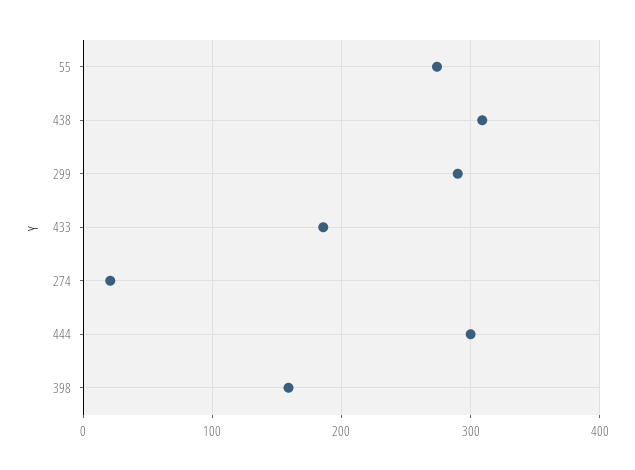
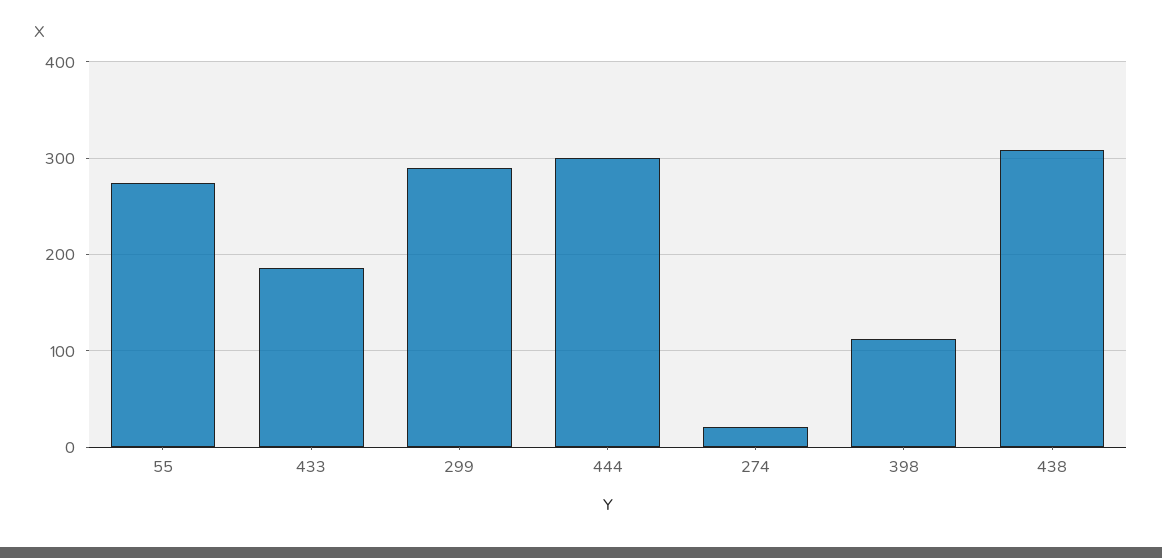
398: 160 -> 110

